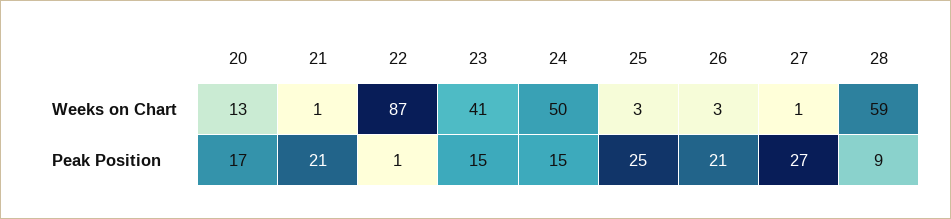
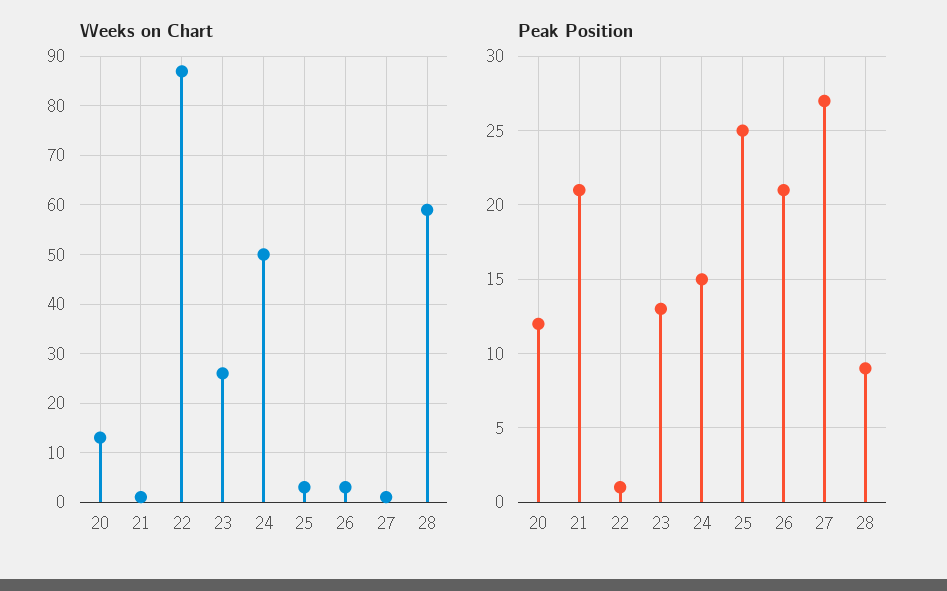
Weeks on Chart, 23: 41 -> 25
Peak Position, 20: 17 -> 12
Peak Position, 23: 15 -> 13

